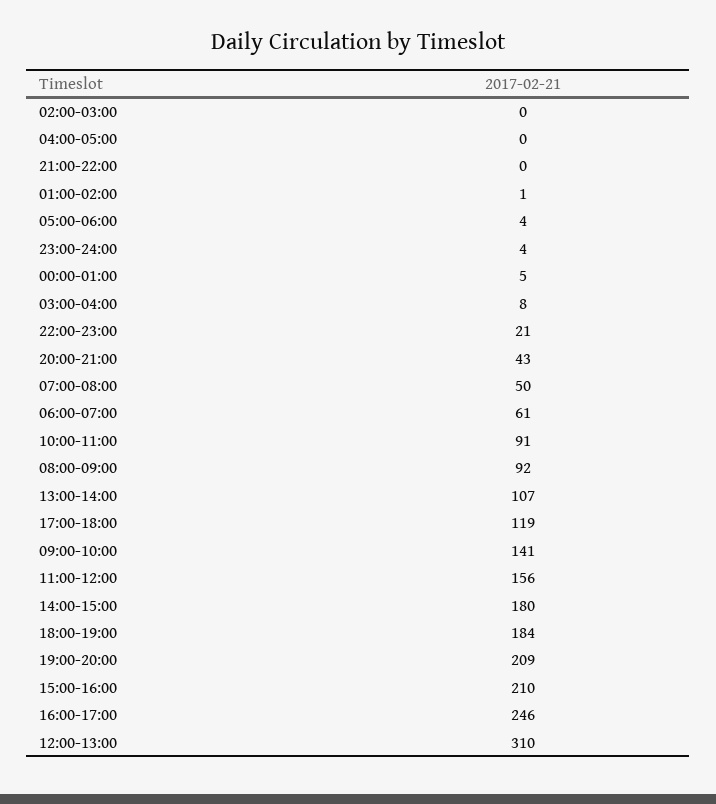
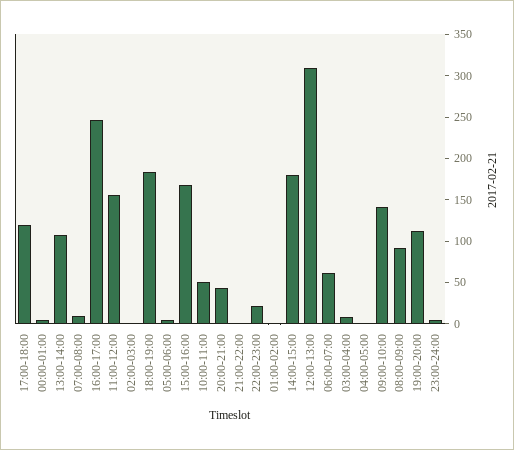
07:00-08:00: 50 -> 10
10:00-11:00: 91 -> 50
19:00-20:00: 209 -> 110
15:00-16:00: 210 -> 170

